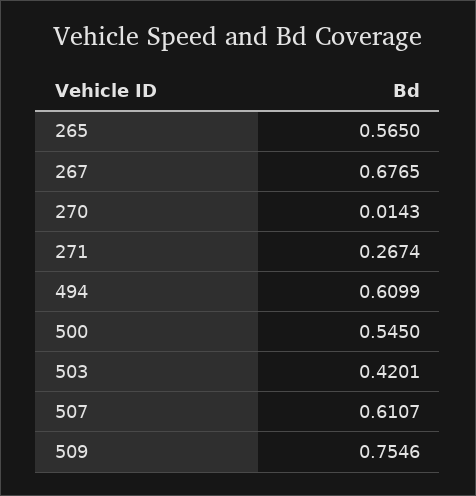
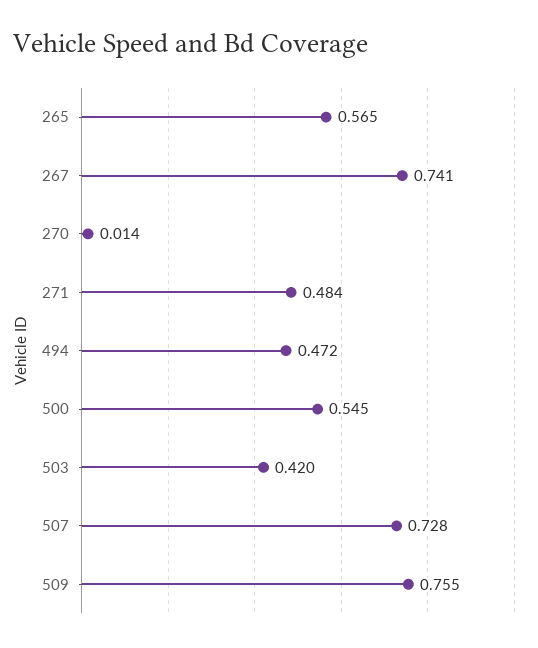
267: 0.6765 -> 0.741
271: 0.2674 -> 0.484
494: 0.6099 -> 0.472
507: 0.6107 -> 0.728

